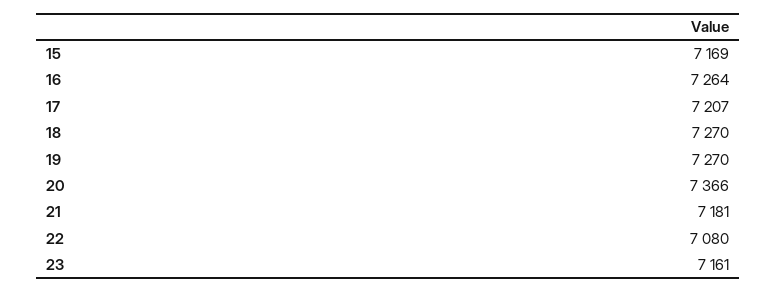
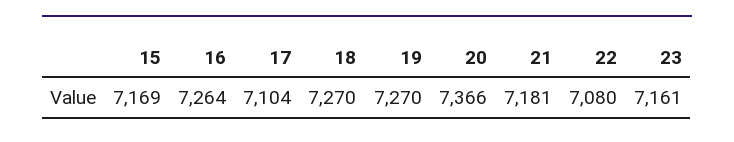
17: 7207 -> 7104

